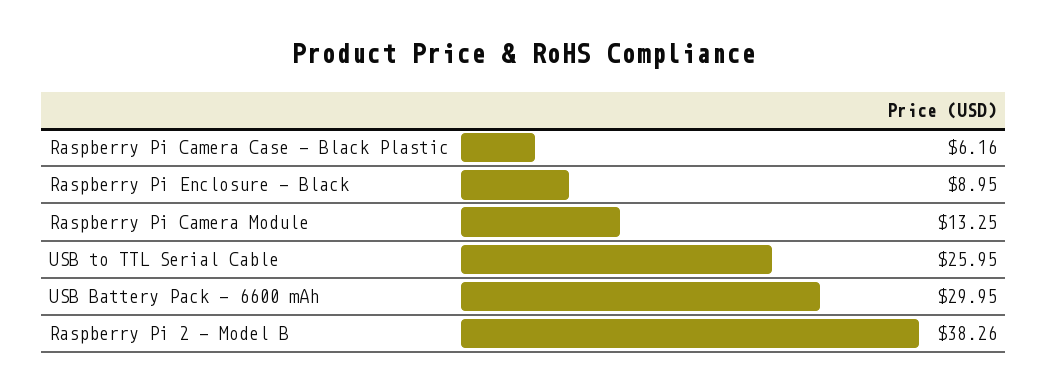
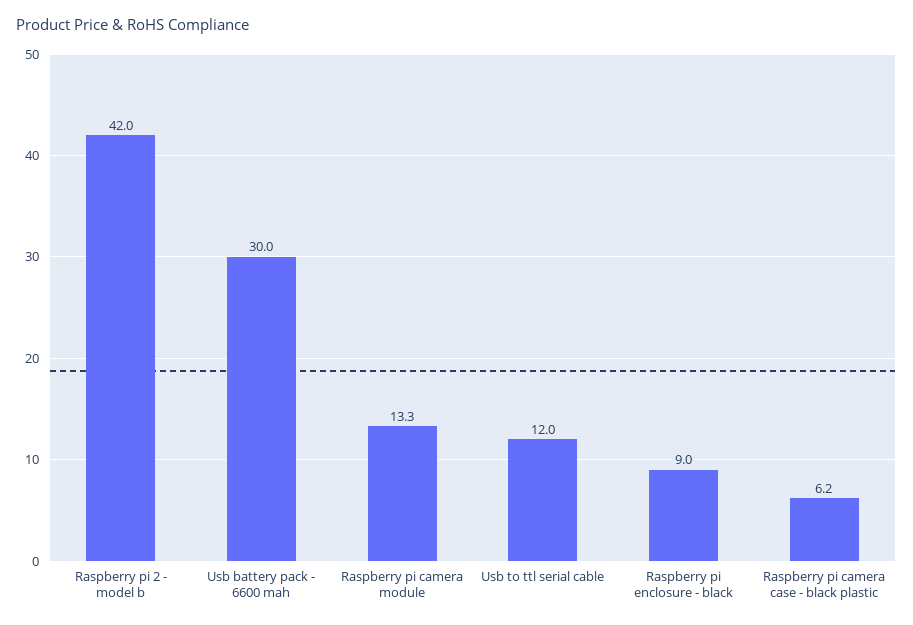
USB to TTL Serial Cable: 25.95 -> 12
Raspberry Pi 2 - Model B: 38.26 -> 42

